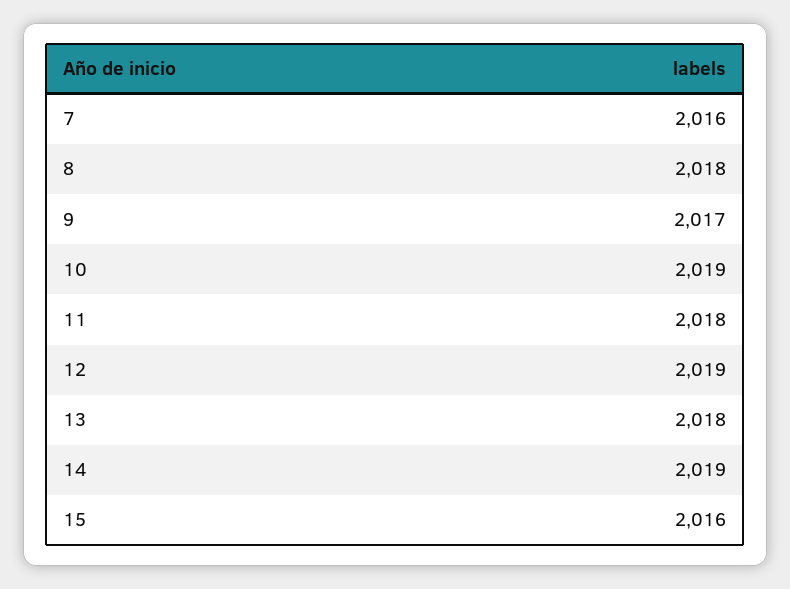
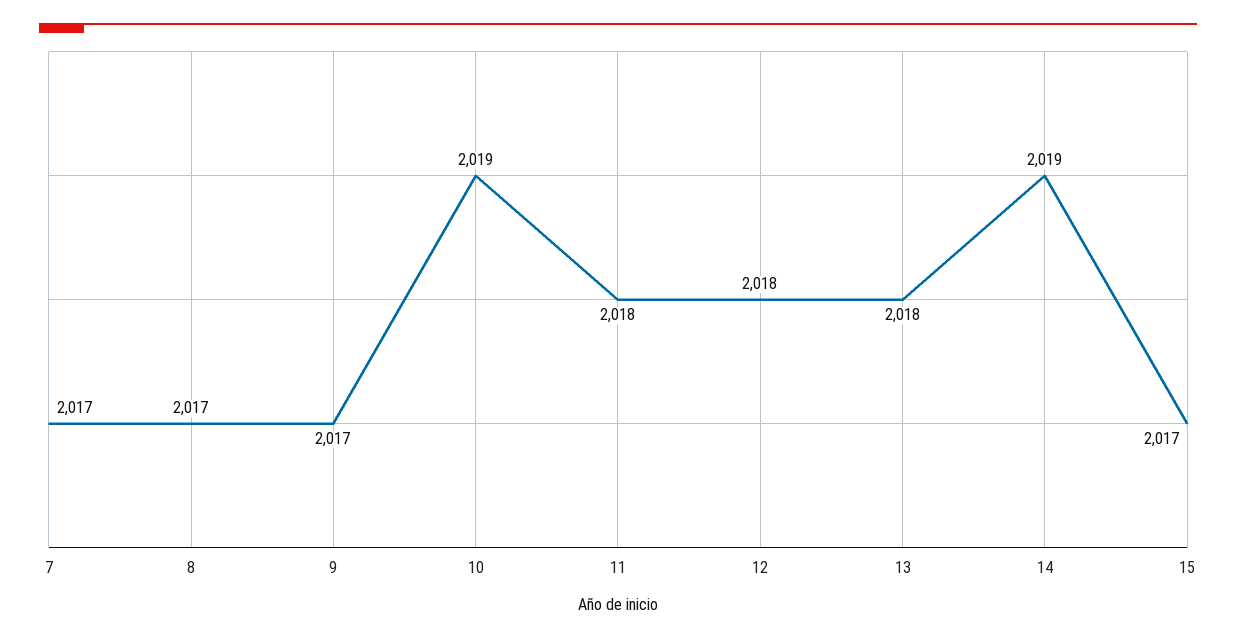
7: 2016 -> 2017
8: 2018 -> 2017
12: 2019 -> 2018
15: 2016 -> 2017

